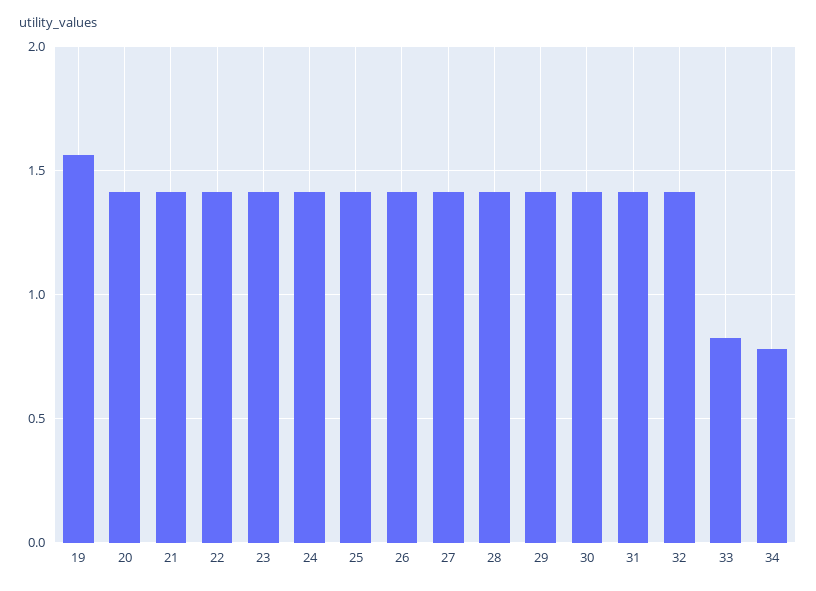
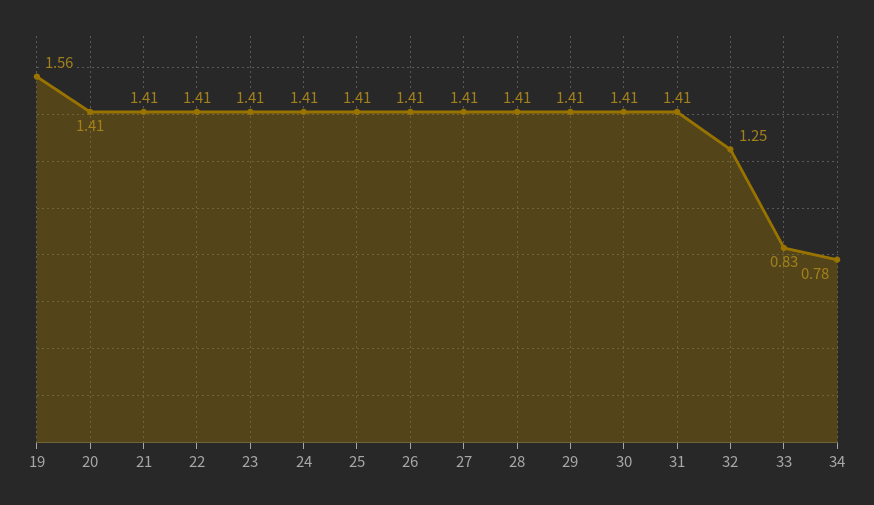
32: 1.4 -> 1.25

